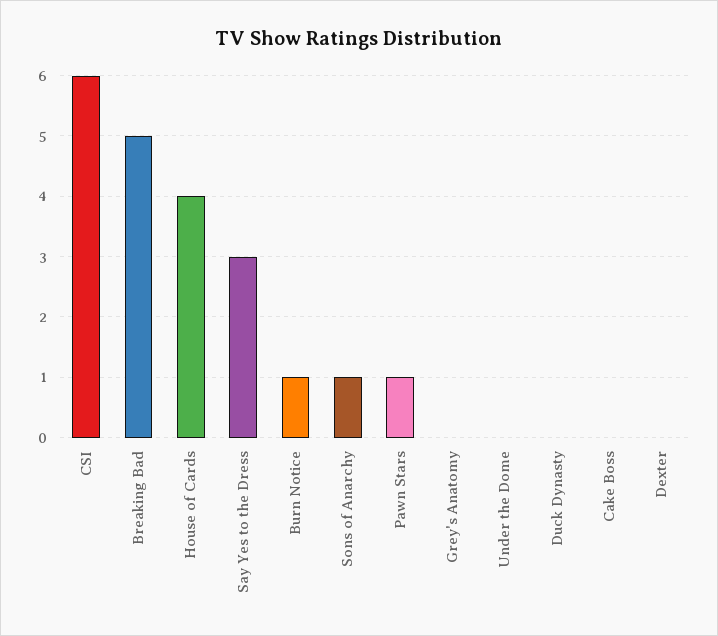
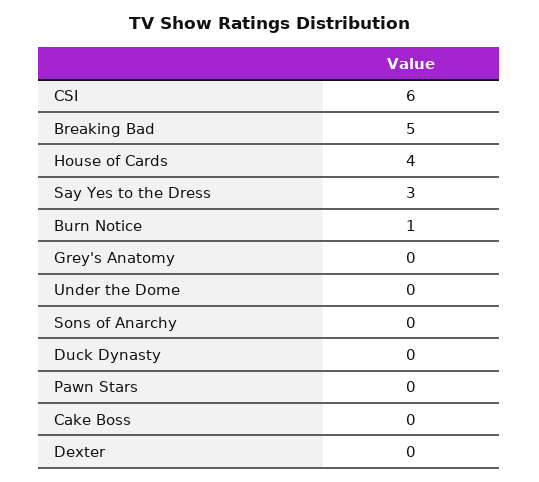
Sons of Anarchy: 1 -> 0
Pawn Stars: 1 -> 0

